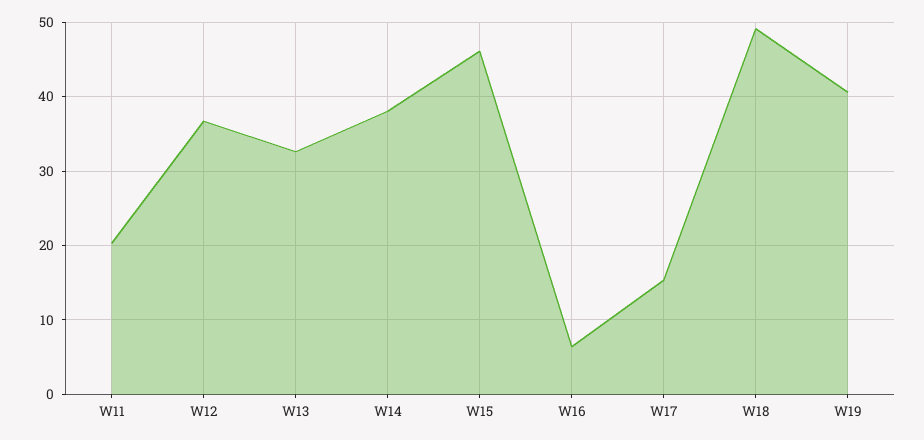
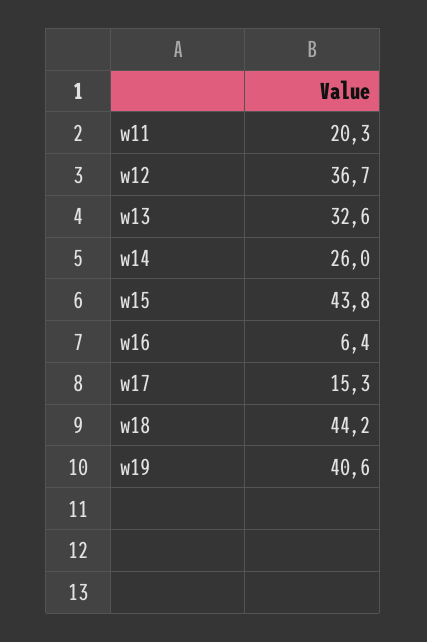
W14: 38 -> 26
W15: 46 -> 43.8
W18: 49 -> 44.2

